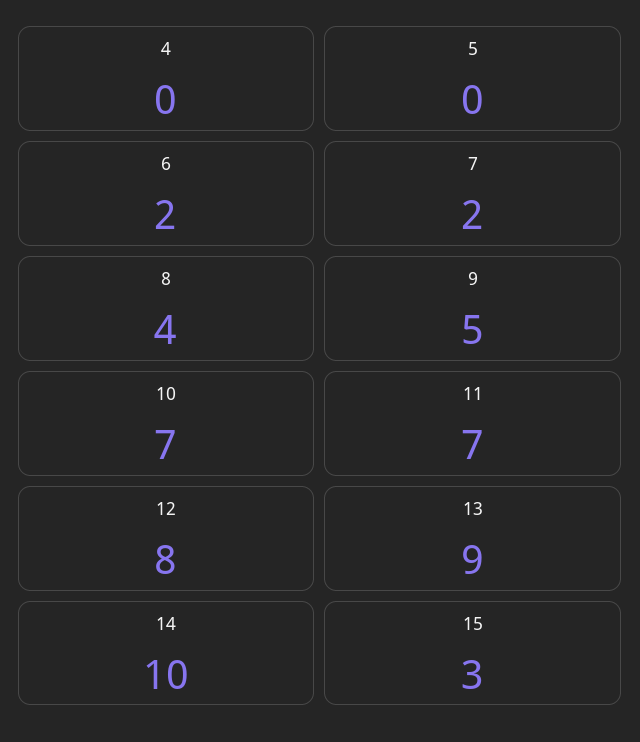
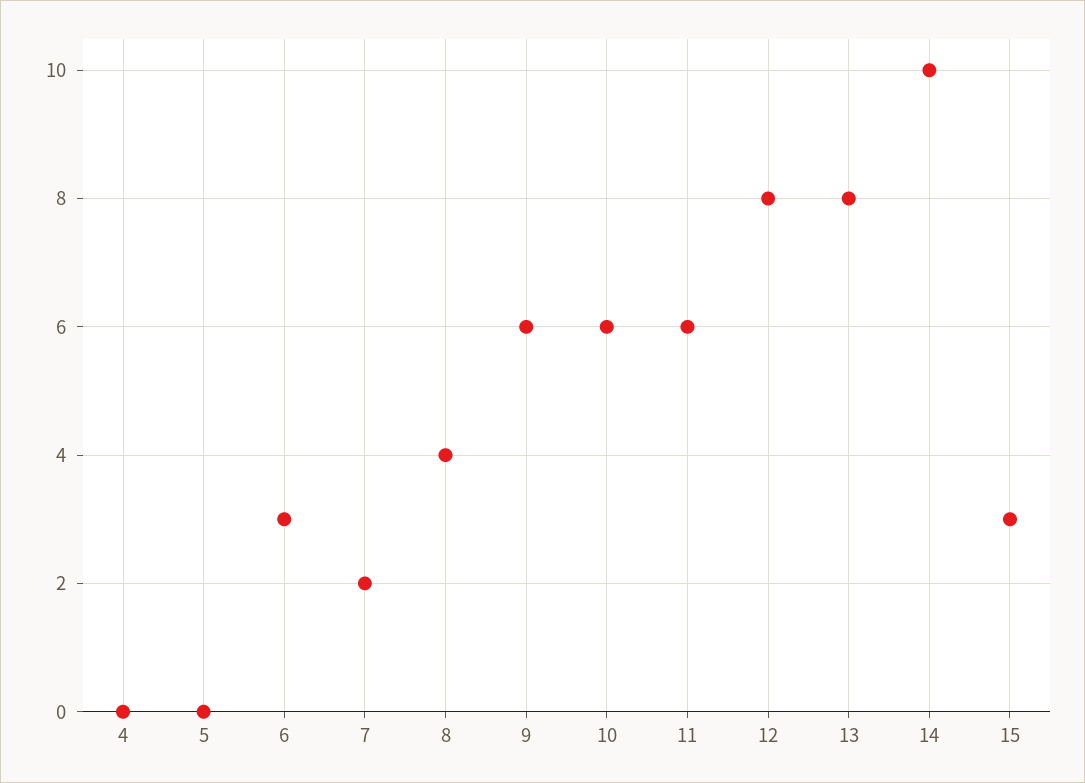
6: 2 -> 3
9: 5 -> 6
10: 7 -> 6
11: 7 -> 6
13: 9 -> 8

